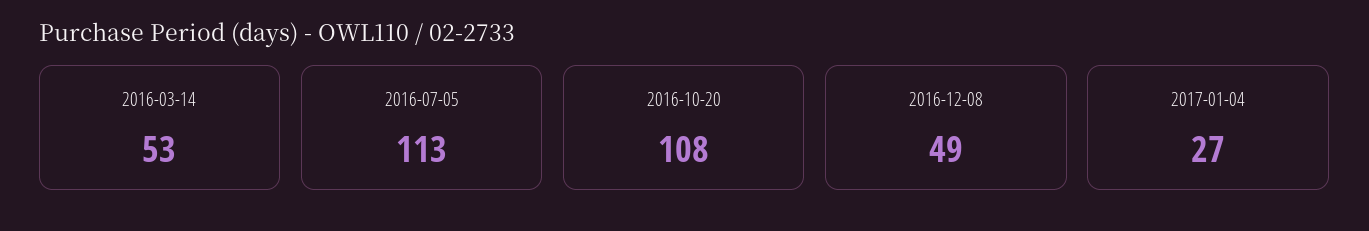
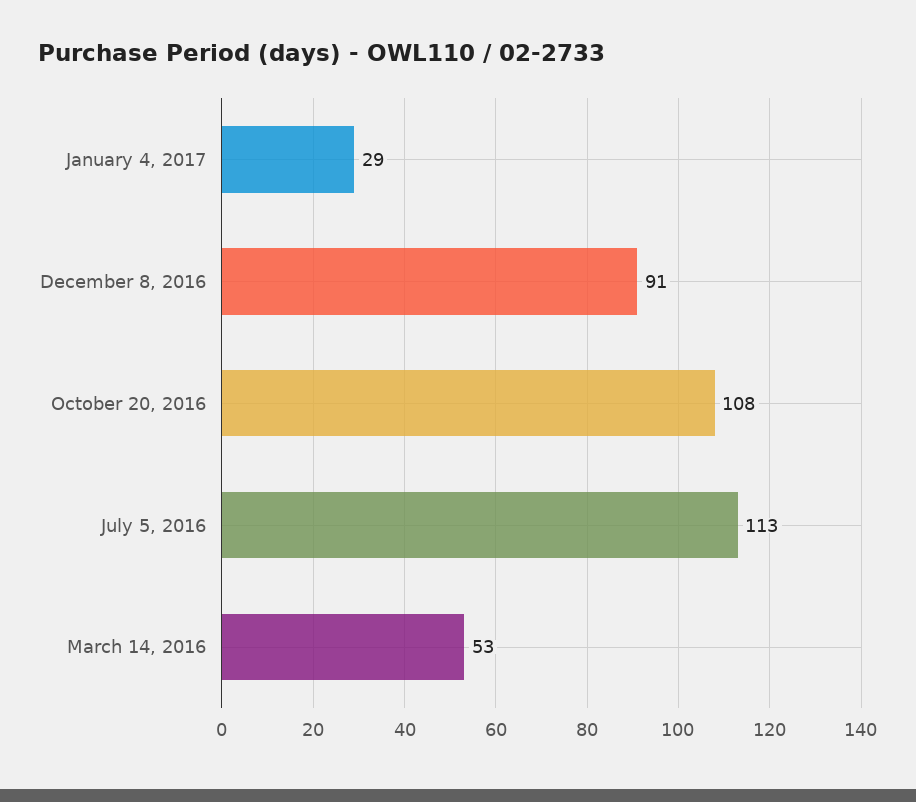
2016-12-08: 49 -> 91
2017-01-04: 27 -> 29

